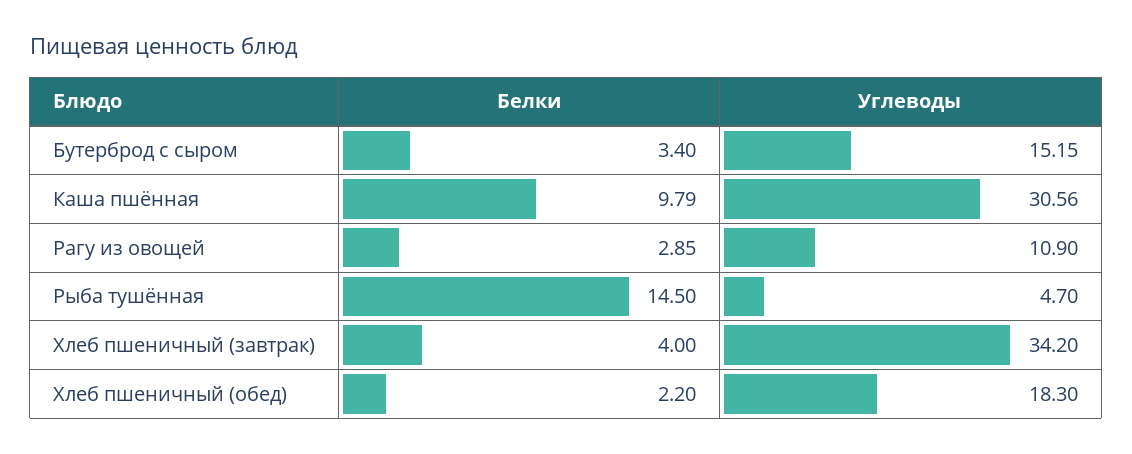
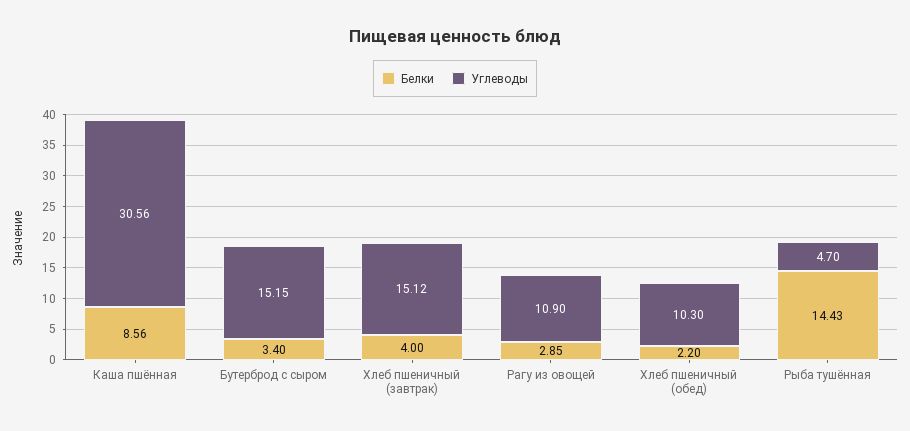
Белки, Каша пшённая: 9.79 -> 8.56
Белки, Рыба тушённая: 14.5 -> 14.43
Углеводы, Хлеб пшеничный (завтрак): 34.2 -> 15.12
Углеводы, Хлеб пшеничный (обед): 18.3 -> 10.3

